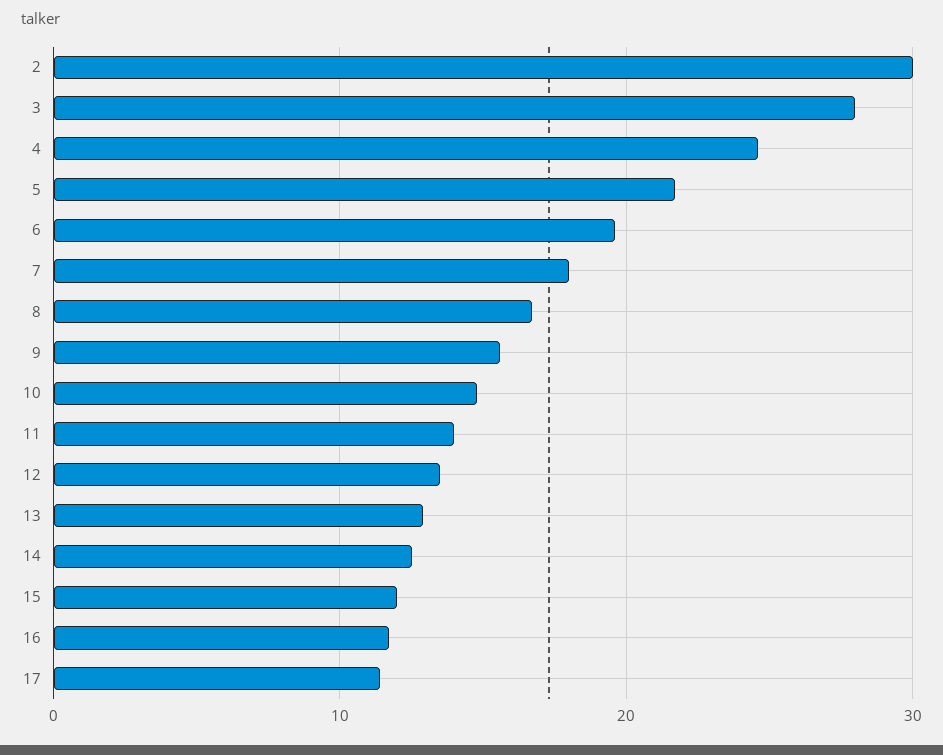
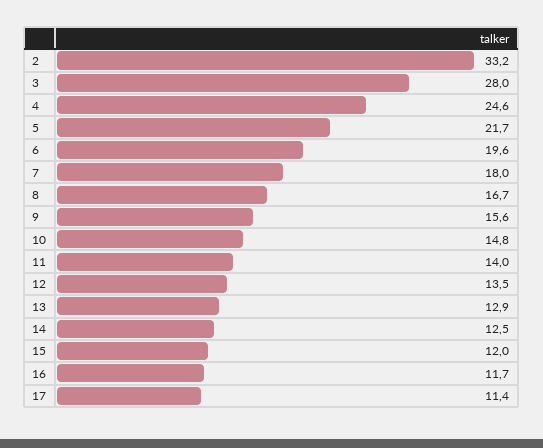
2: 30 -> 33.2

